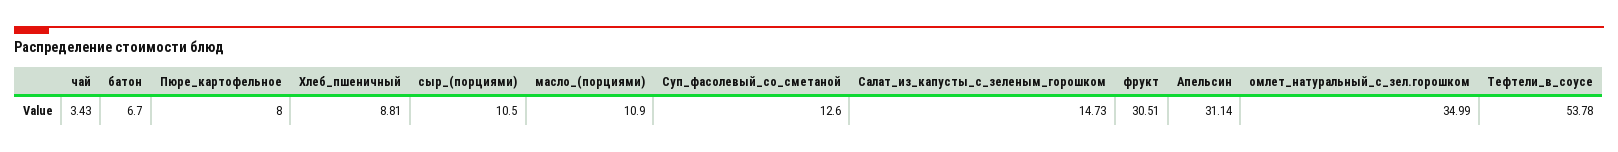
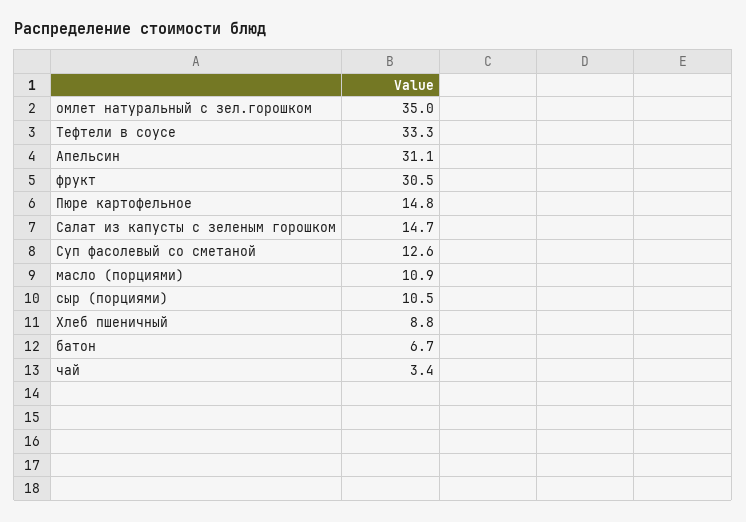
Пюре_картофельное: 8 -> 14.8
Тефтели_в_соусе: 53.78 -> 33.3

